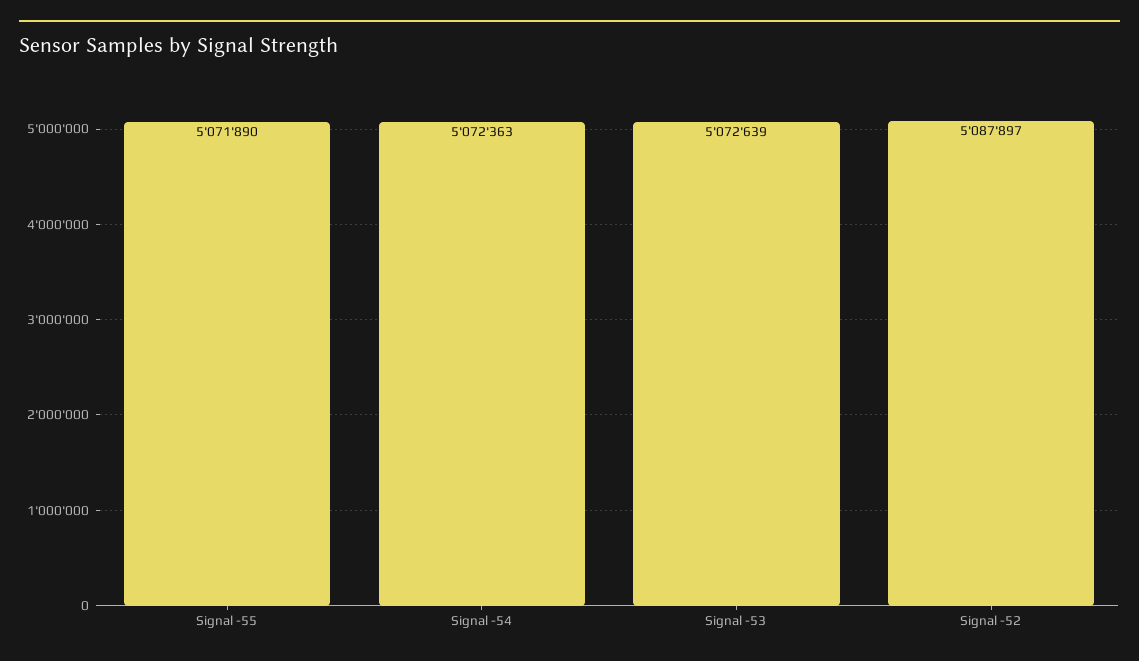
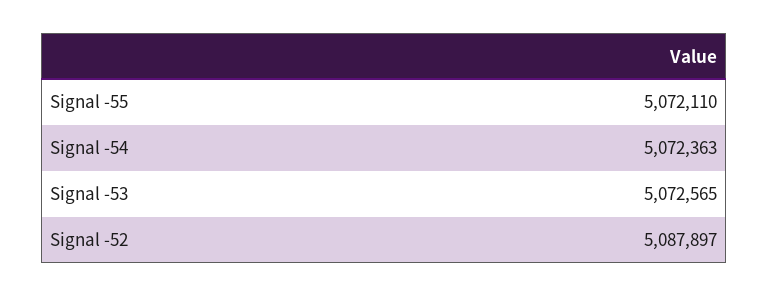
Signal -55: 5071890 -> 5072110
Signal -53: 5072639 -> 5072565

